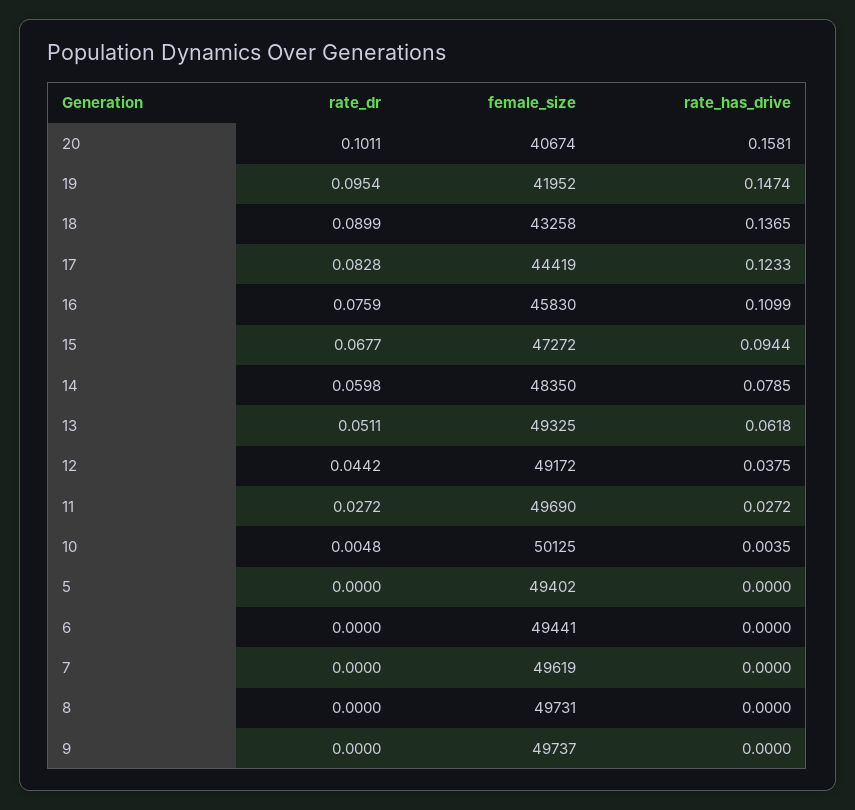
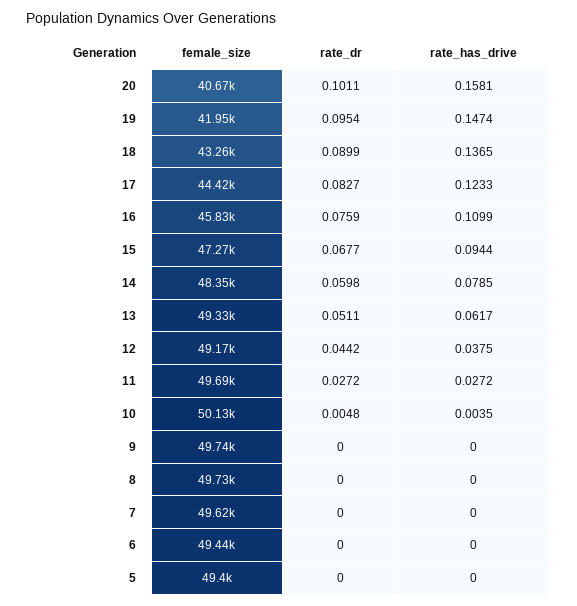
rate_dr, 17: 0.0828 -> 0.0827
rate_has_drive, 13: 0.0618 -> 0.0617

